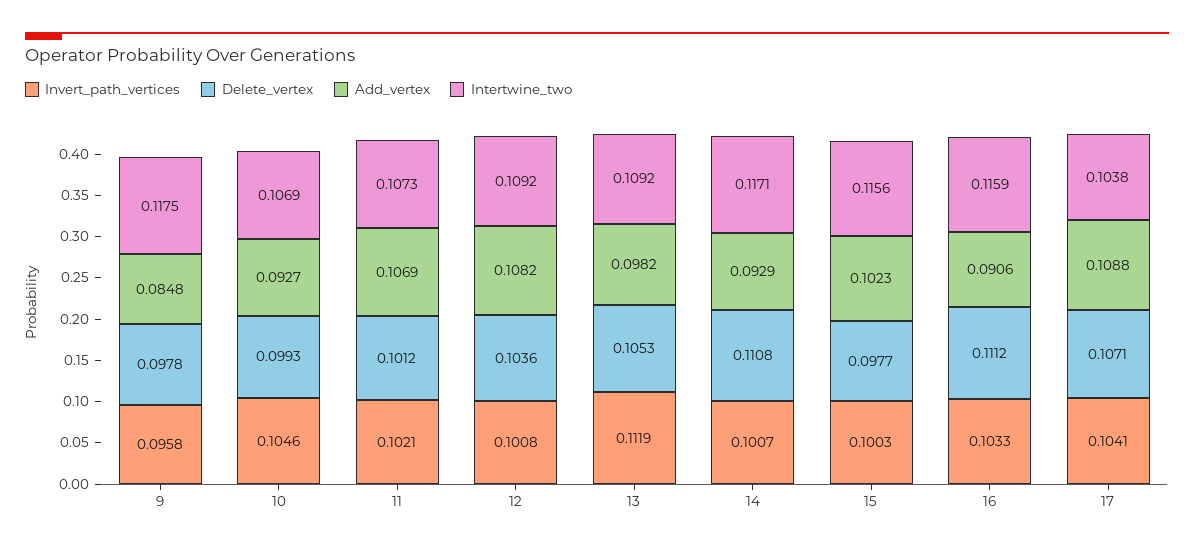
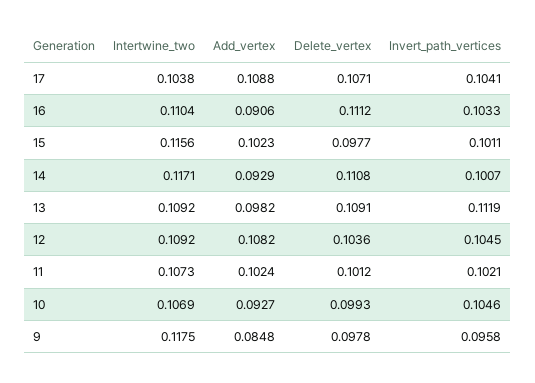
Add_vertex, 11: 0.1069 -> 0.1024
Invert_path_vertices, 12: 0.1008 -> 0.1045
Delete_vertex, 13: 0.1053 -> 0.1091
Invert_path_vertices, 15: 0.1003 -> 0.1011
Intertwine_two, 16: 0.1159 -> 0.1104

